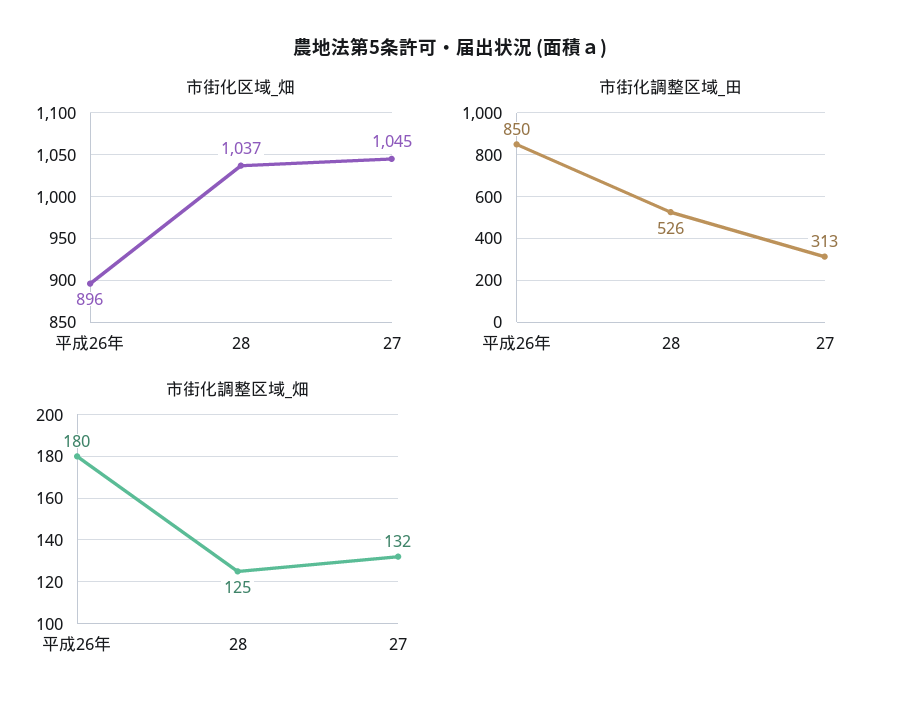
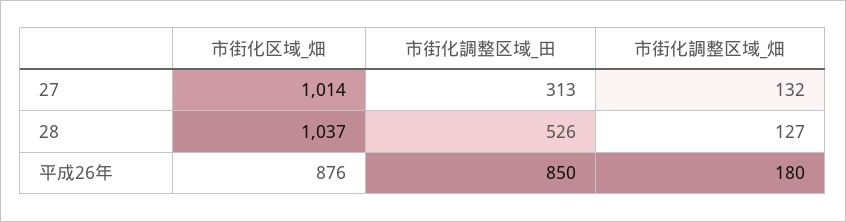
市街化区域_畑, 平成26年: 896 -> 876
市街化区域_畑, 27: 1045 -> 1014
市街化調整区域_畑, 28: 125 -> 127

